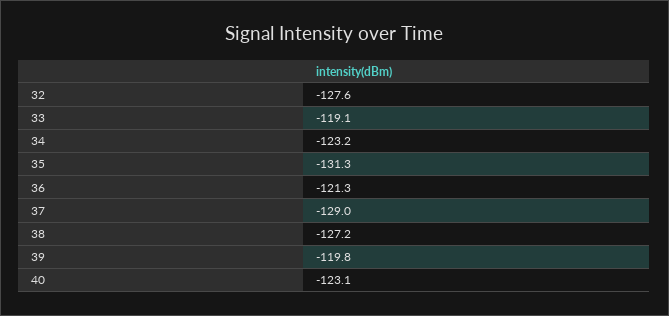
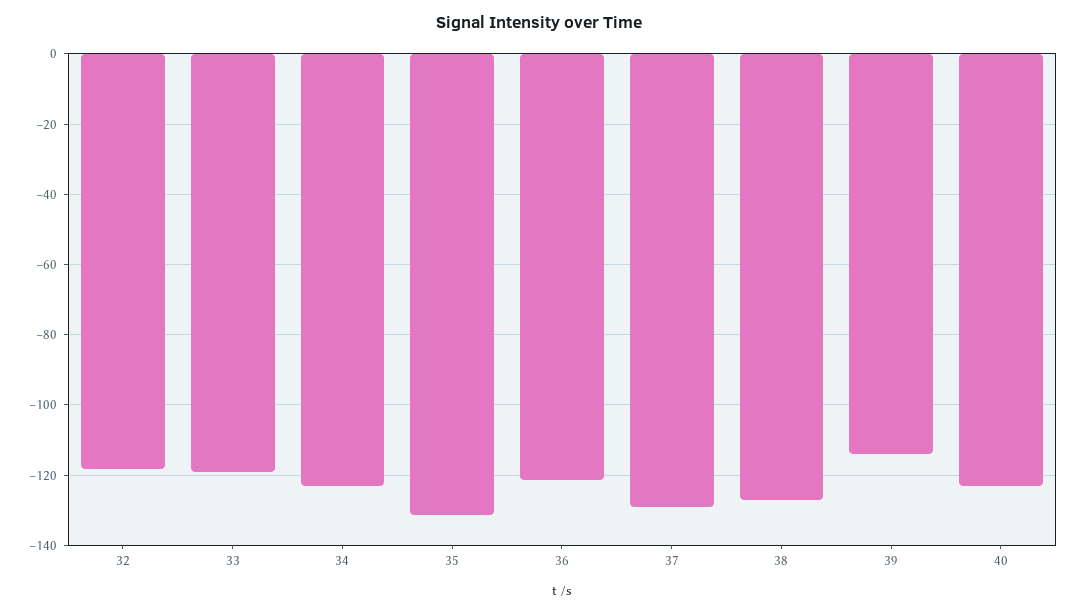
32: -127.6 -> -118
39: -119.8 -> -114

